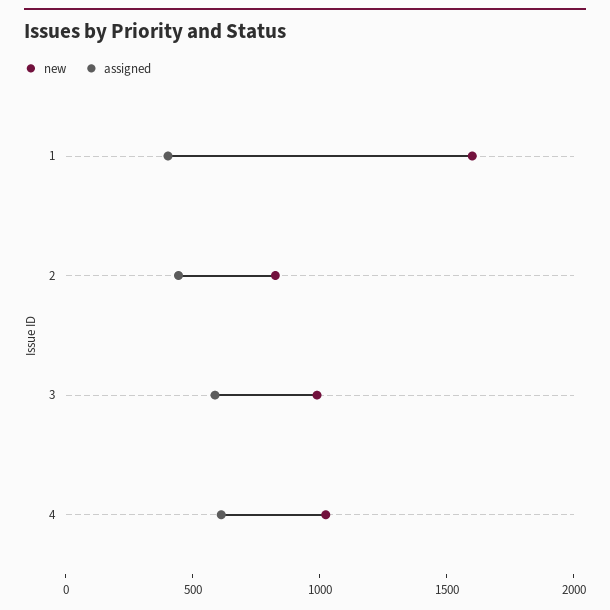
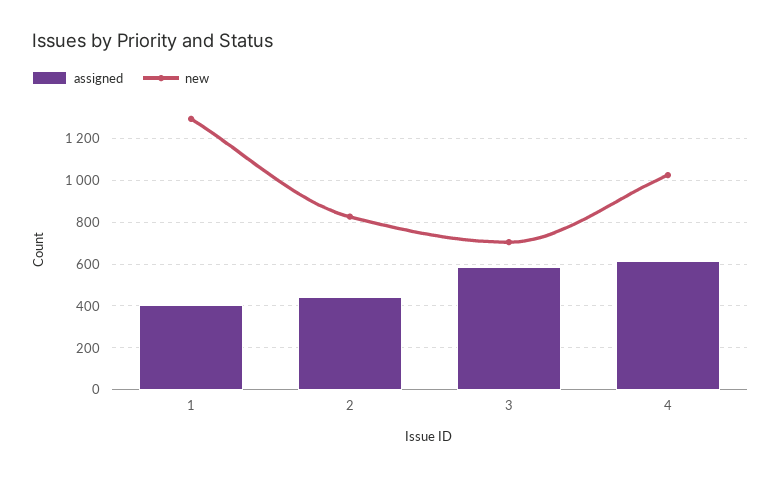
new, 1: 1600 -> 1300
new, 3: 1000 -> 700

